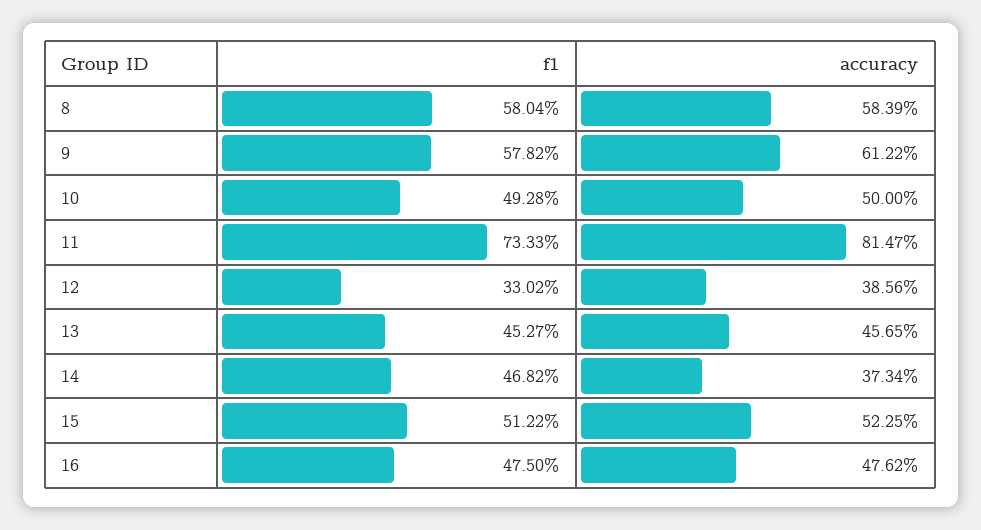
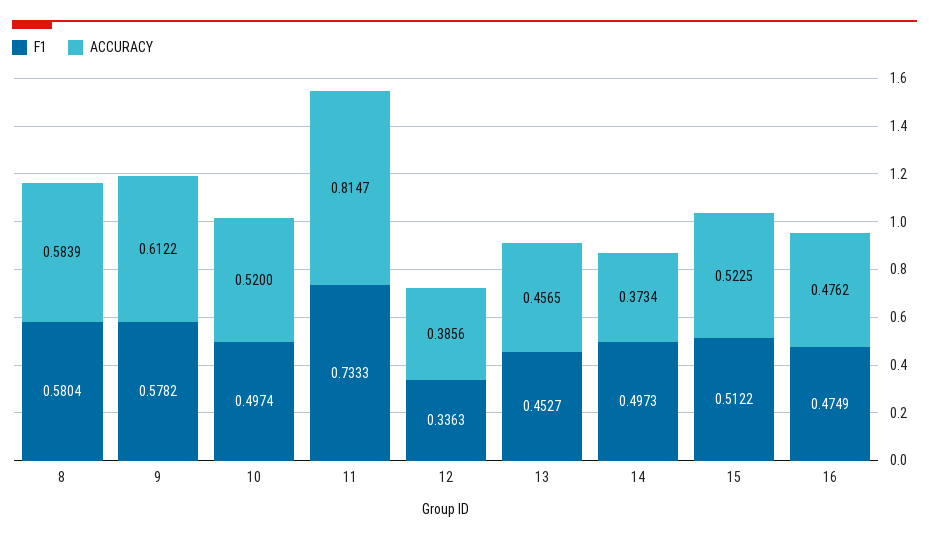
f1, 10: 0.4928 -> 0.4974
accuracy, 10: 0.5 -> 0.52
f1, 12: 0.3302 -> 0.3363
f1, 14: 0.4682 -> 0.4973
f1, 16: 0.475 -> 0.4749

